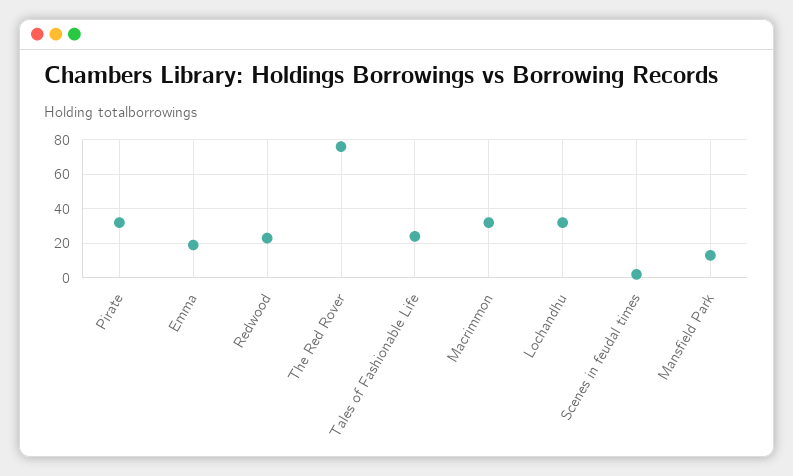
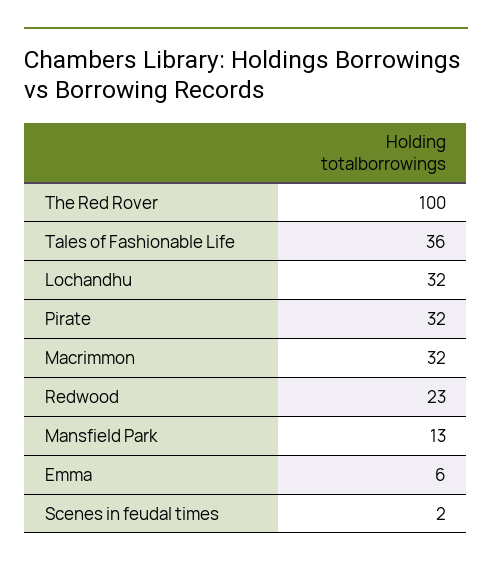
Emma: 20 -> 6
The Red Rover: 75 -> 100
Tales of Fashionable Life: 25 -> 36

